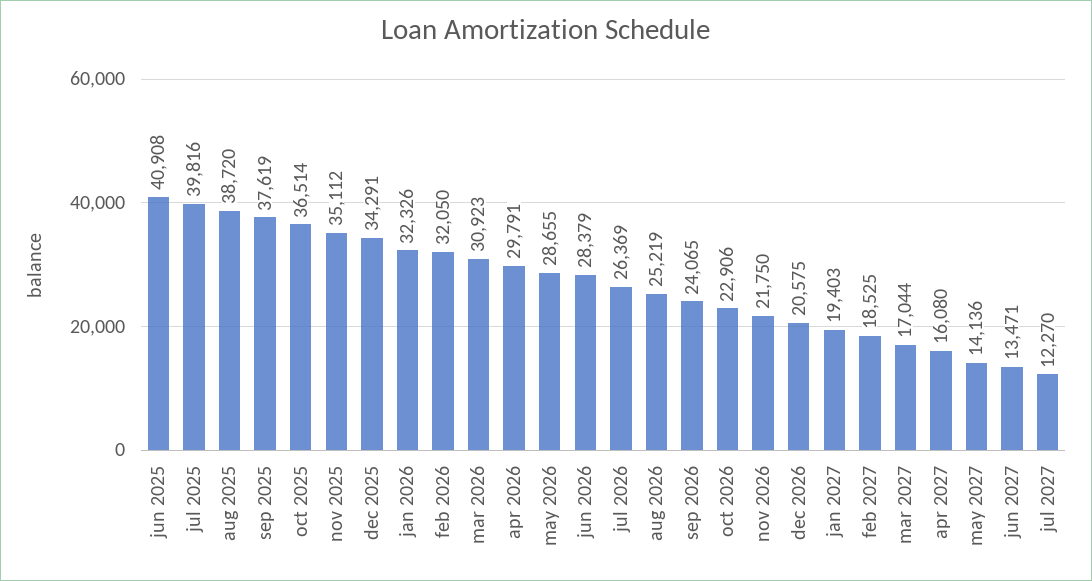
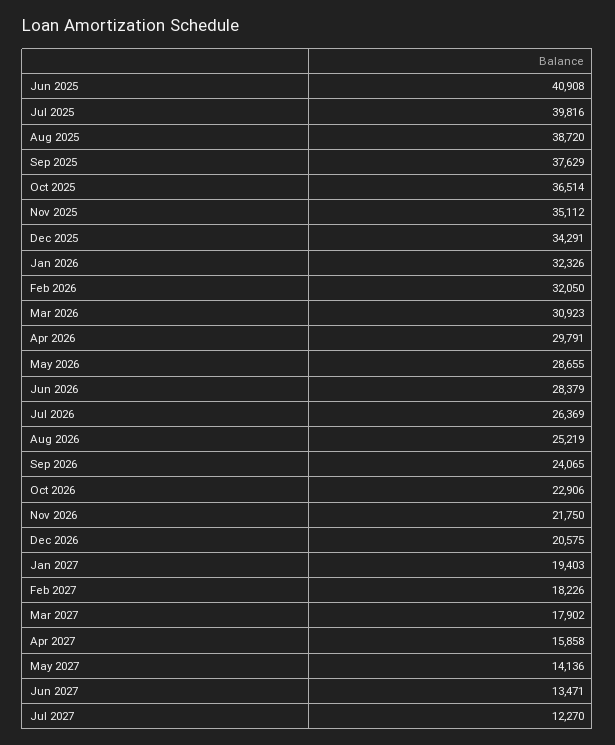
sep 2025: 37619 -> 37629
feb 2027: 18525 -> 18226
mar 2027: 17044 -> 17902
apr 2027: 16080 -> 15858

